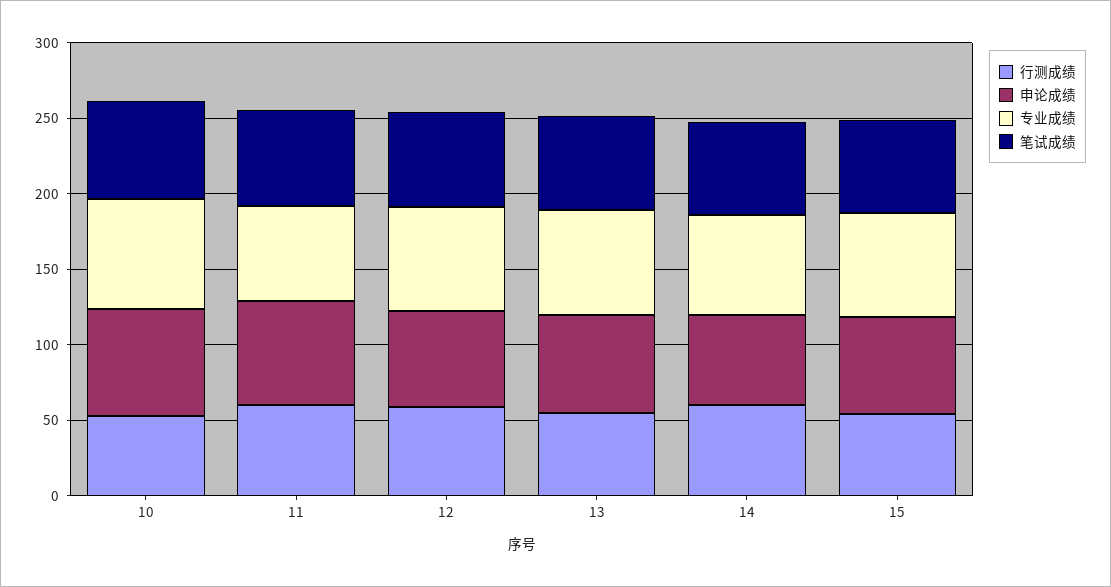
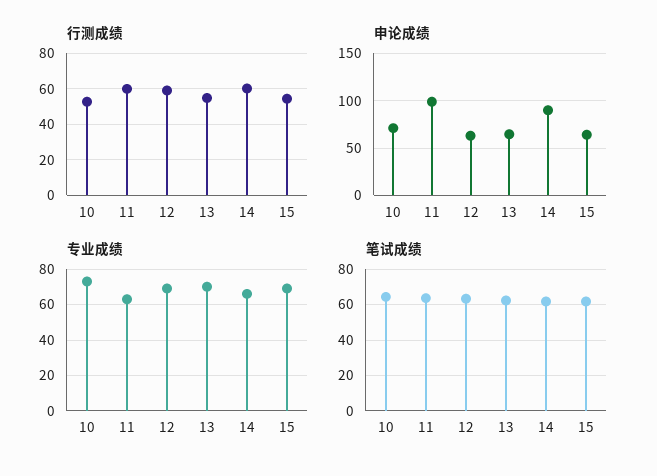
申论成绩, 11: 70 -> 100
申论成绩, 14: 60 -> 90

